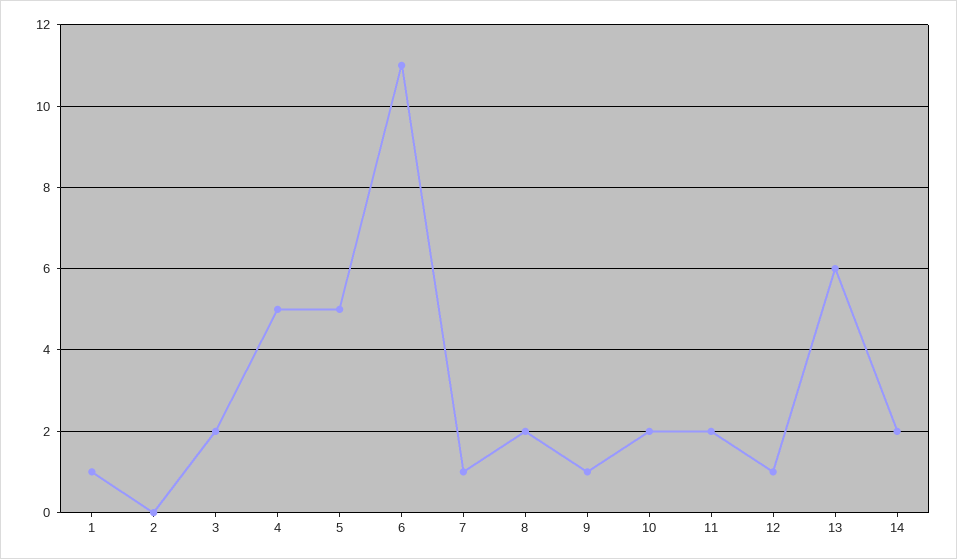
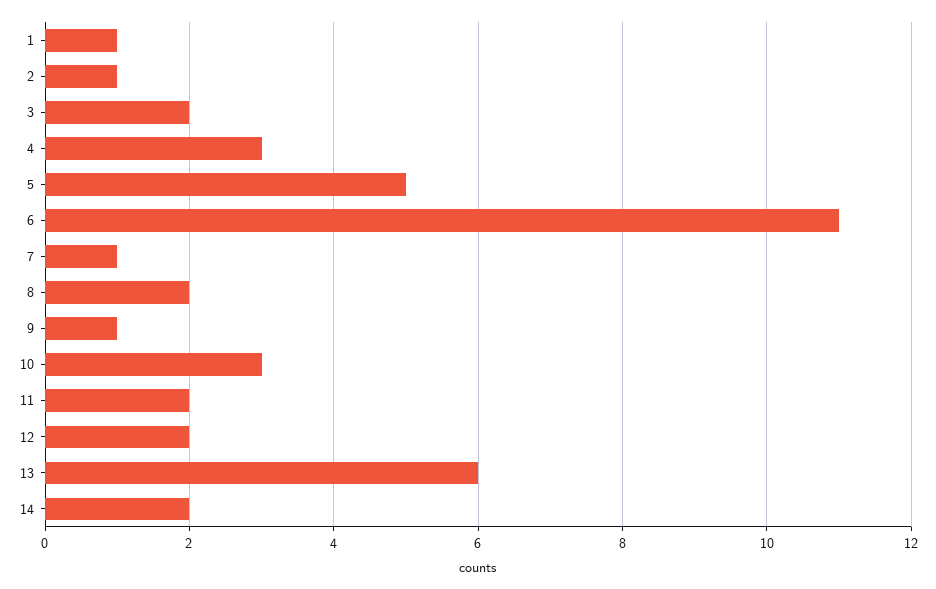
2: 0 -> 1
4: 5 -> 3
10: 2 -> 3
12: 1 -> 2

